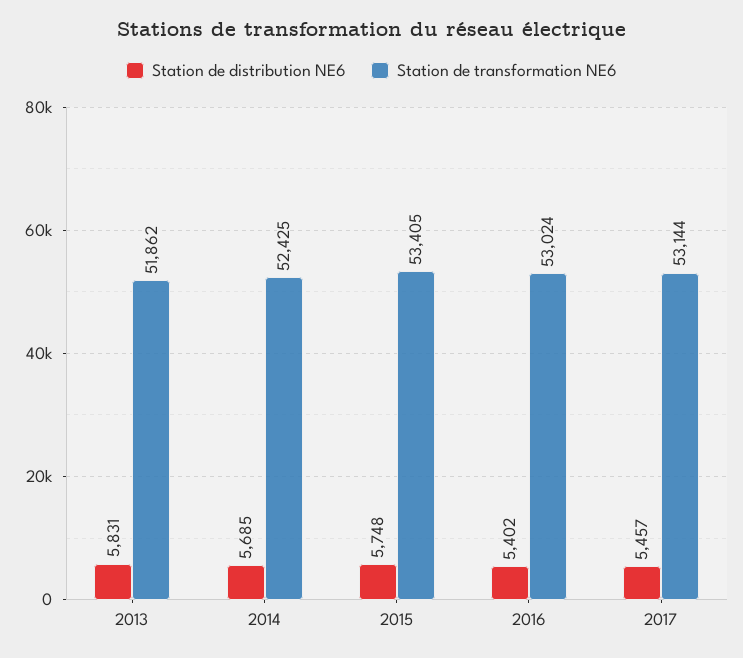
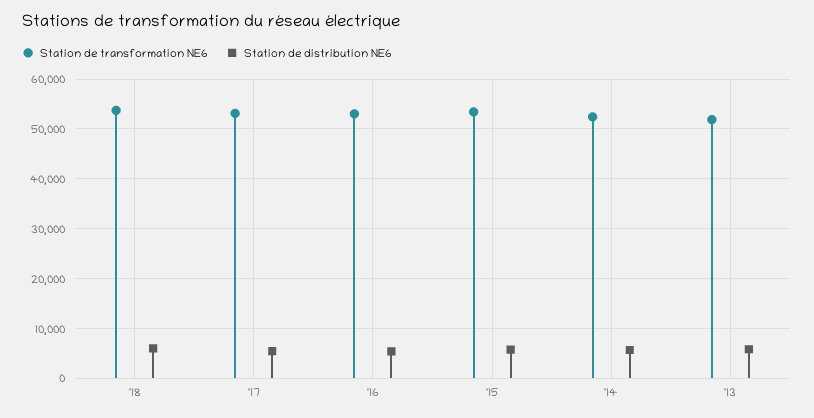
Station de transformation NE6, '18: none -> 54000
Station de distribution NE6, '18: none -> 6000

